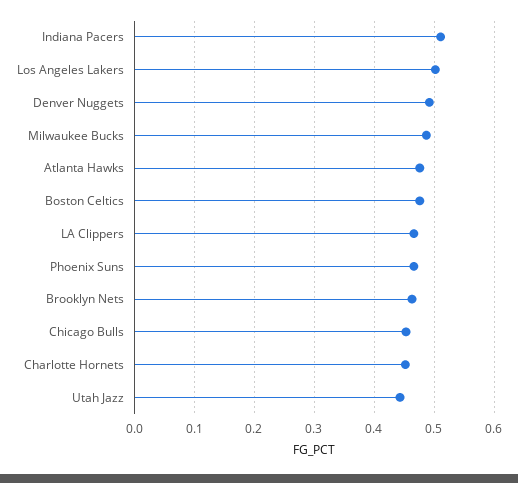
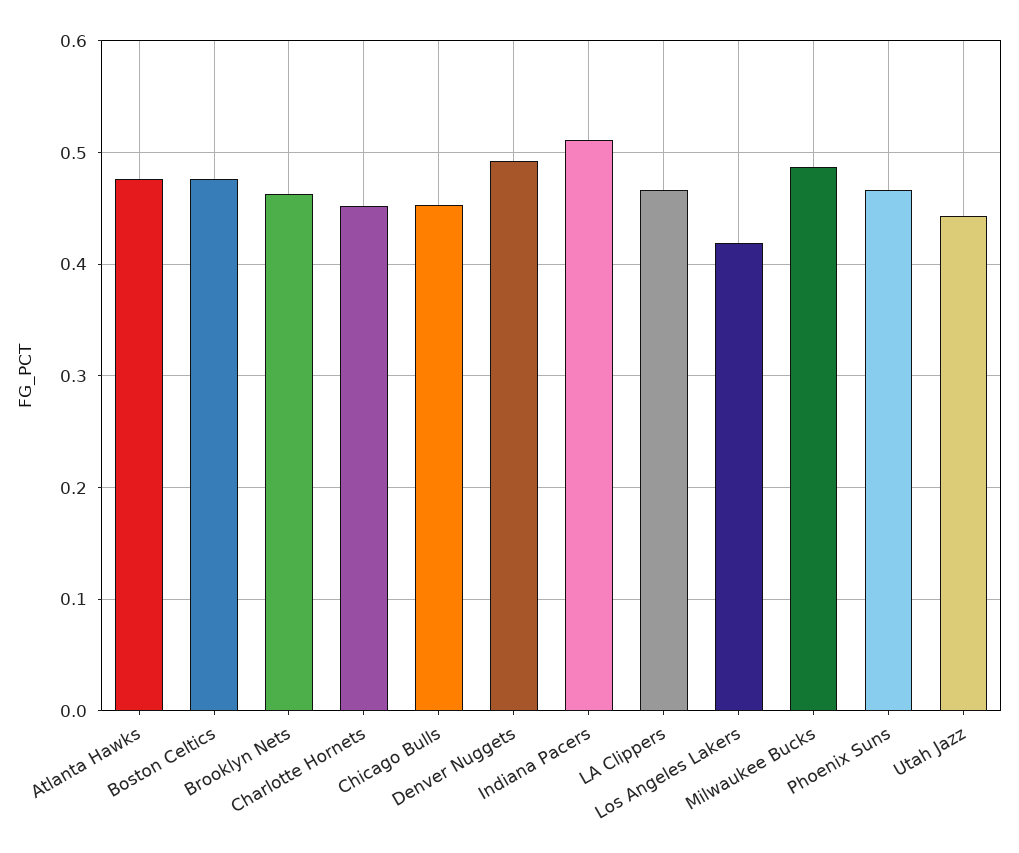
Los Angeles Lakers: 0.5 -> 0.42

